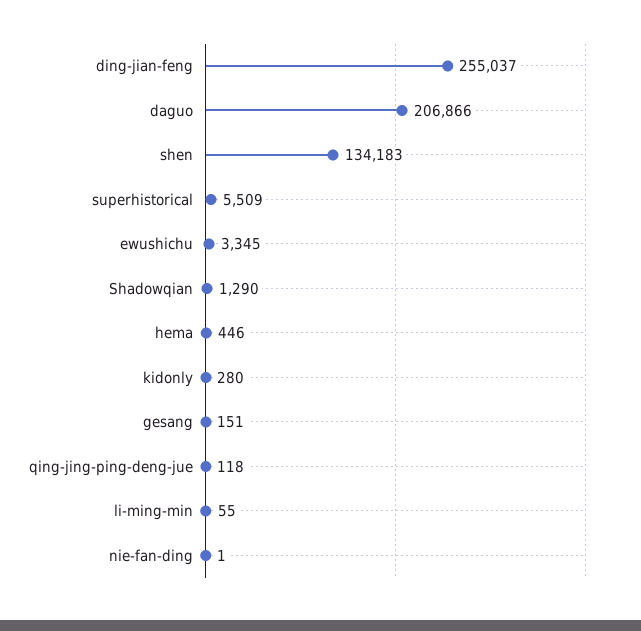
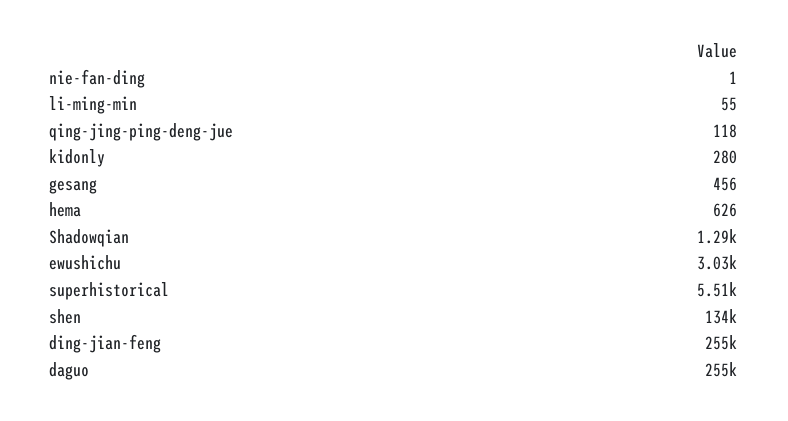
daguo: 206866 -> 255000
ewushichu: 3345 -> 3030
hema: 446 -> 626
gesang: 151 -> 456

